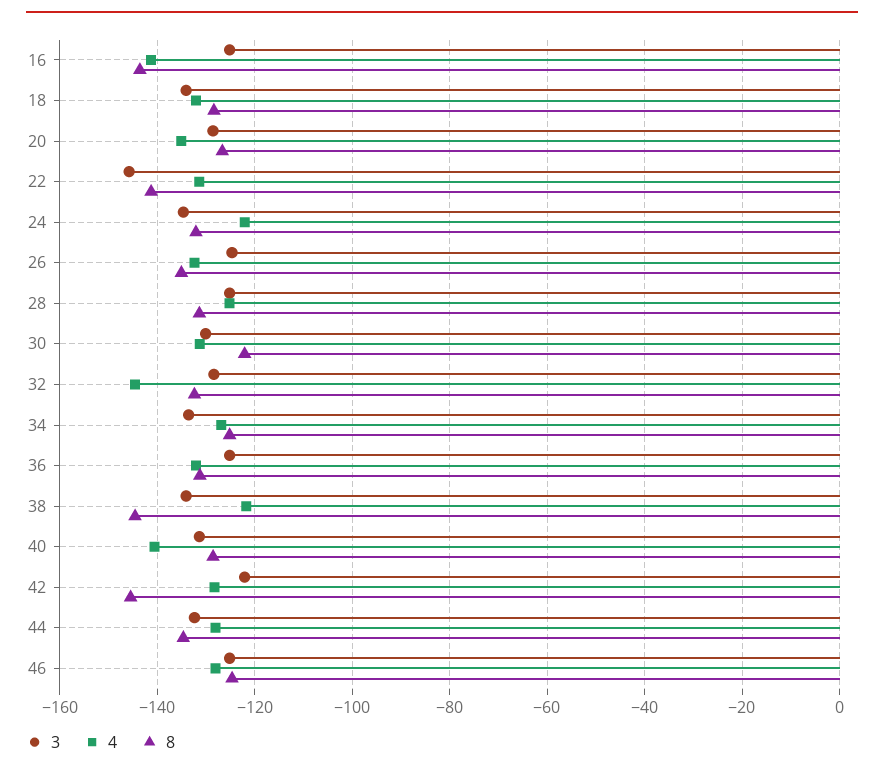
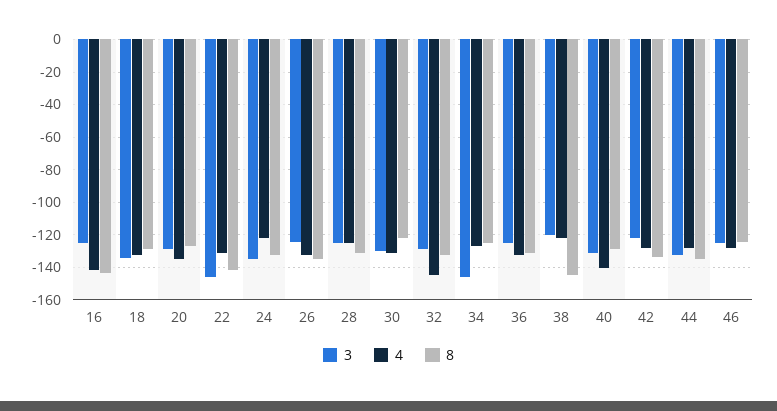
3, 34: -134 -> -145
3, 38: -134 -> -120
8, 42: -146 -> -135

